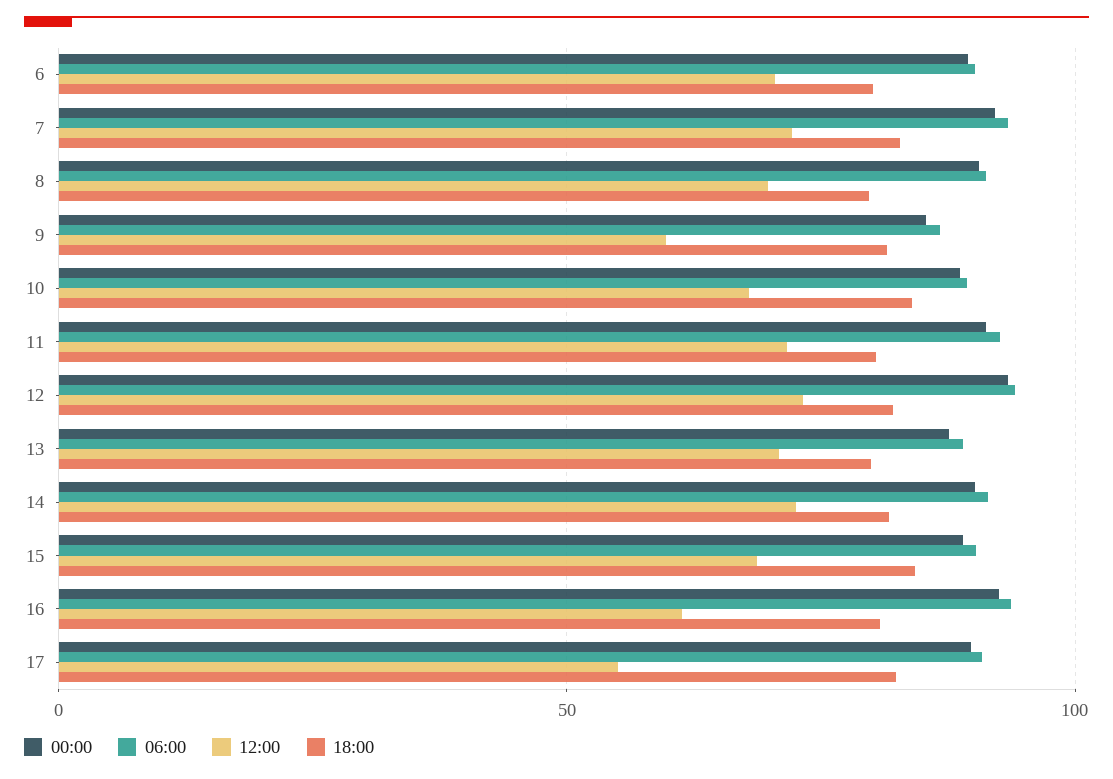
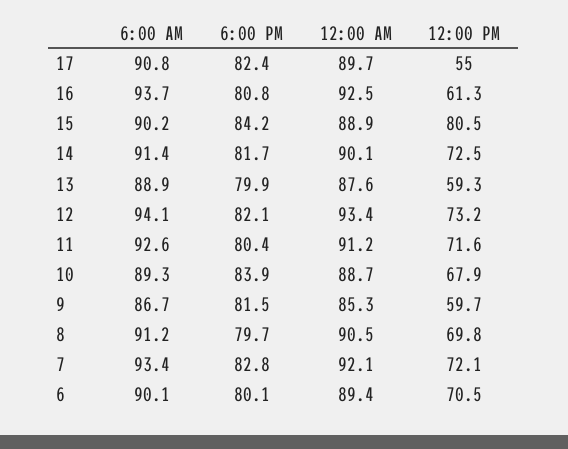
12:00, 13: 70 -> 59.3
12:00, 15: 70 -> 80.5

